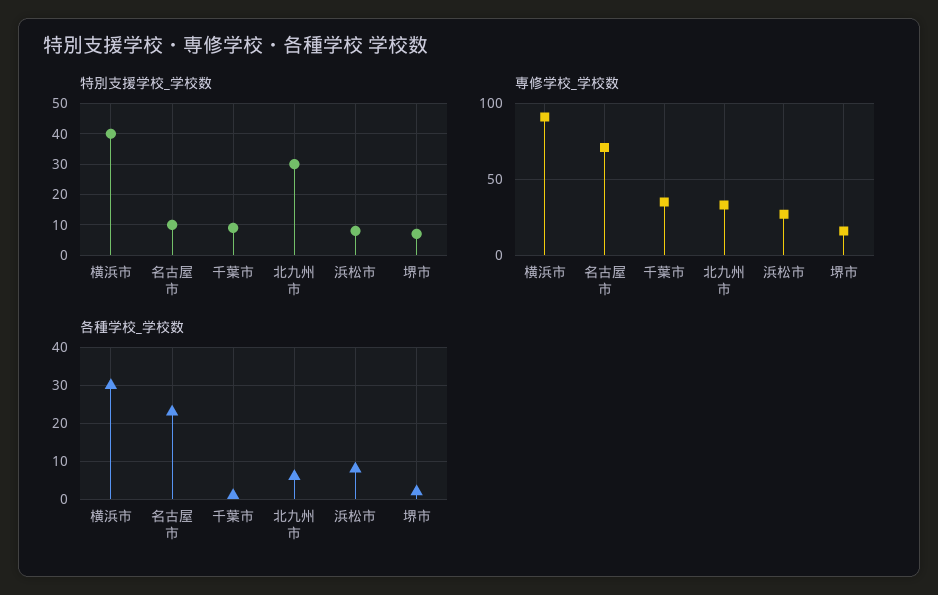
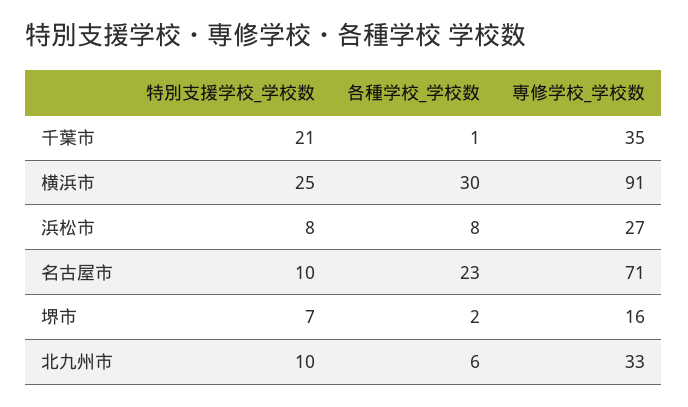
特別支援学校_学校数, 横浜市: 40 -> 25
特別支援学校_学校数, 千葉市: 10 -> 21
特別支援学校_学校数, 北九州市: 30 -> 10

